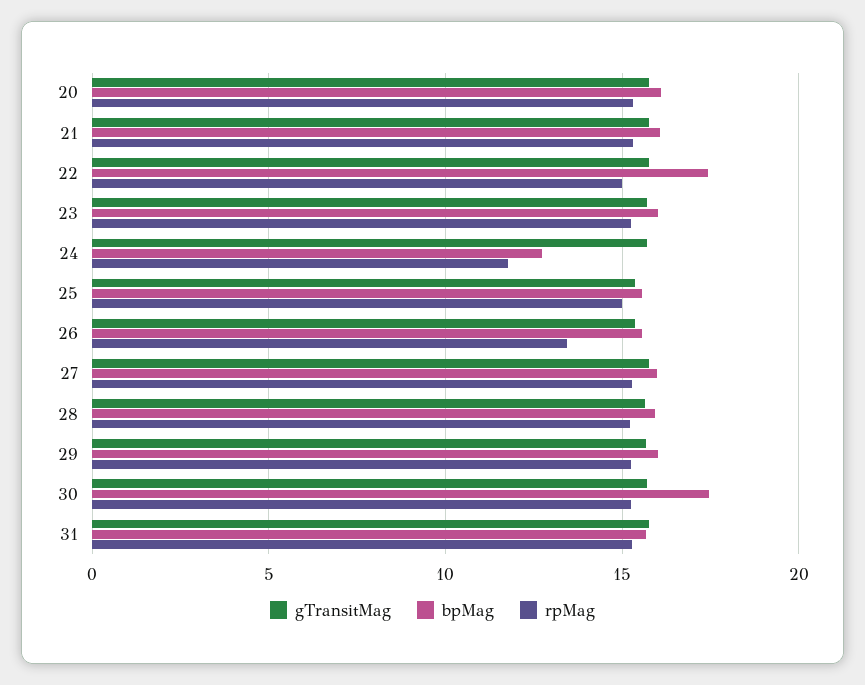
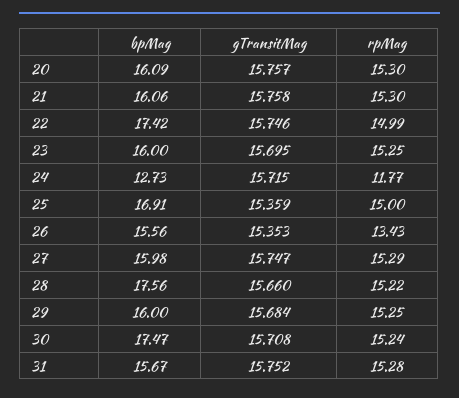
bpMag, 25: 15.5 -> 16.91
bpMag, 28: 16 -> 17.56

